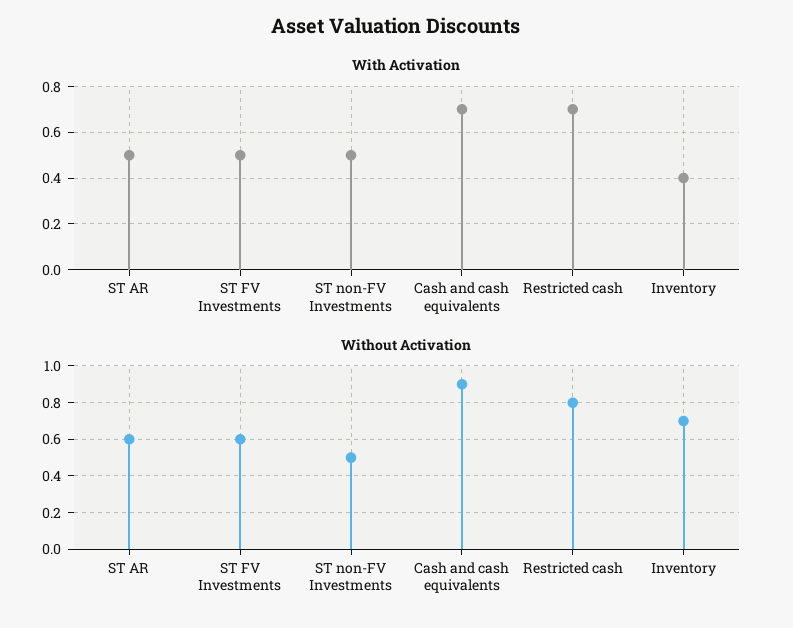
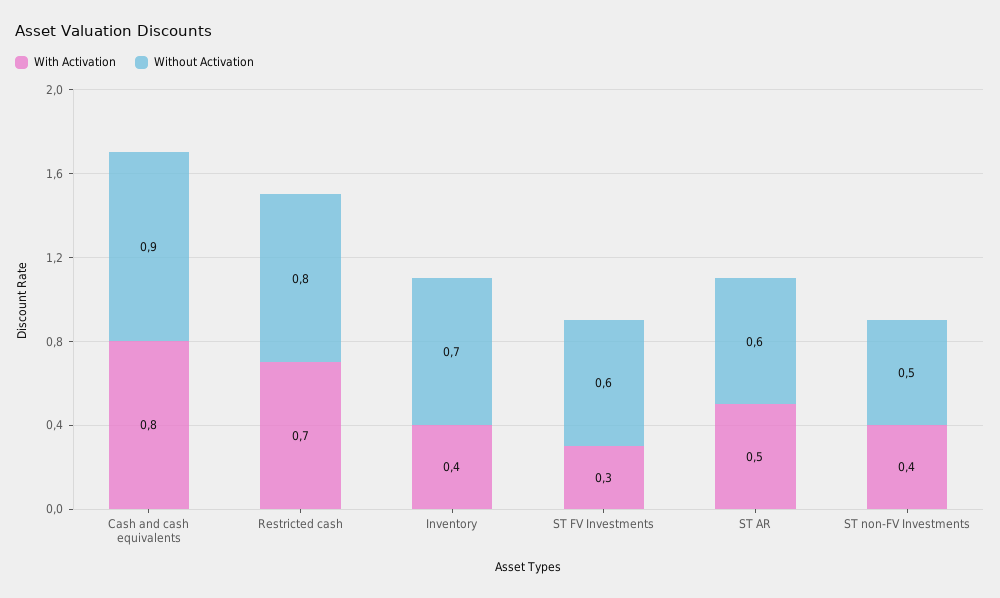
With Activation, ST FV Investments: 0.5 -> 0.3
With Activation, ST non-FV Investments: 0.5 -> 0.4
With Activation, Cash and cash equivalents: 0.7 -> 0.8

